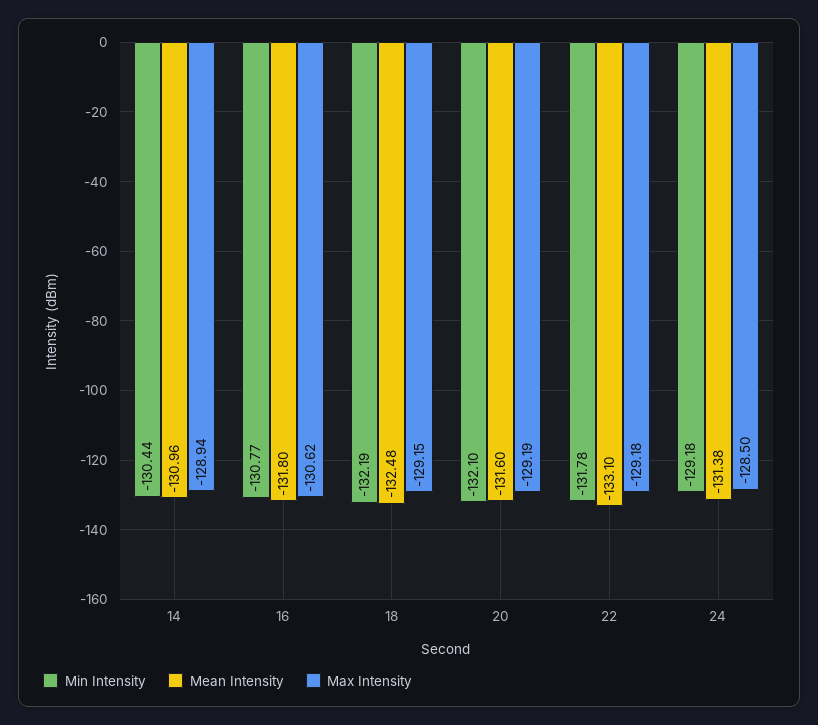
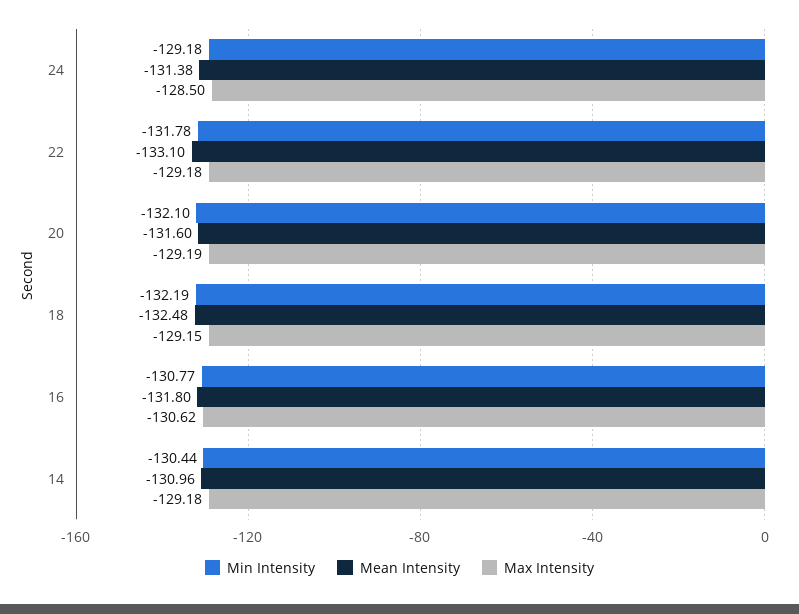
Max Intensity, 14: -128.94 -> -129.18

